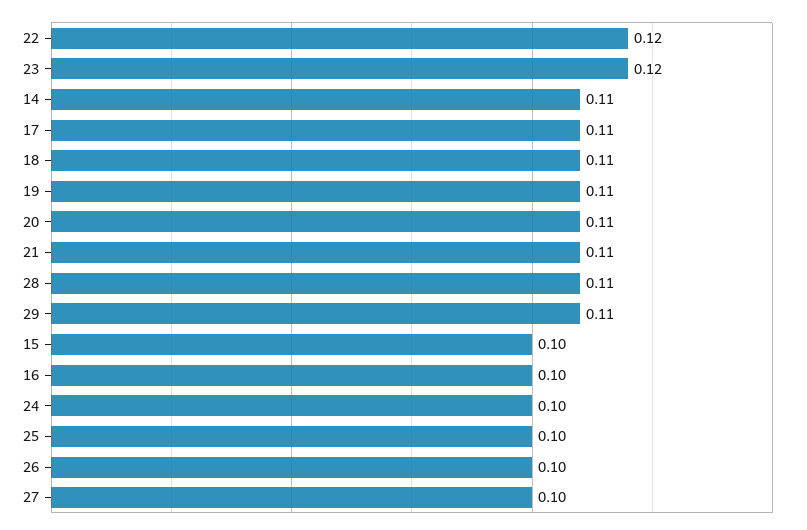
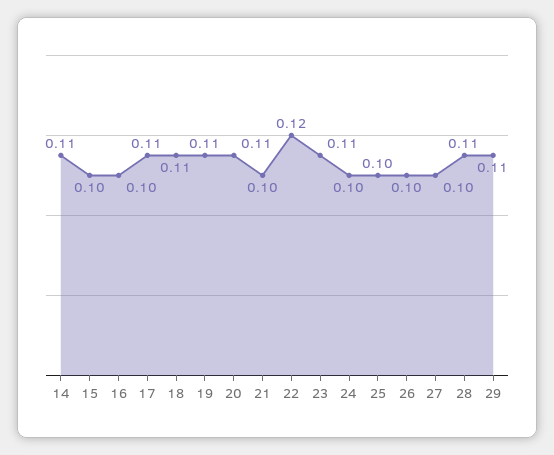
23: 0.12 -> 0.11
21: 0.11 -> 0.1

